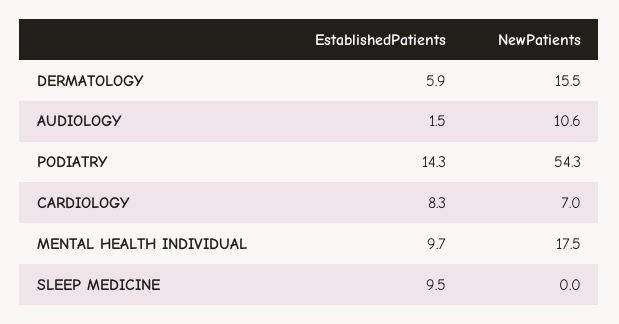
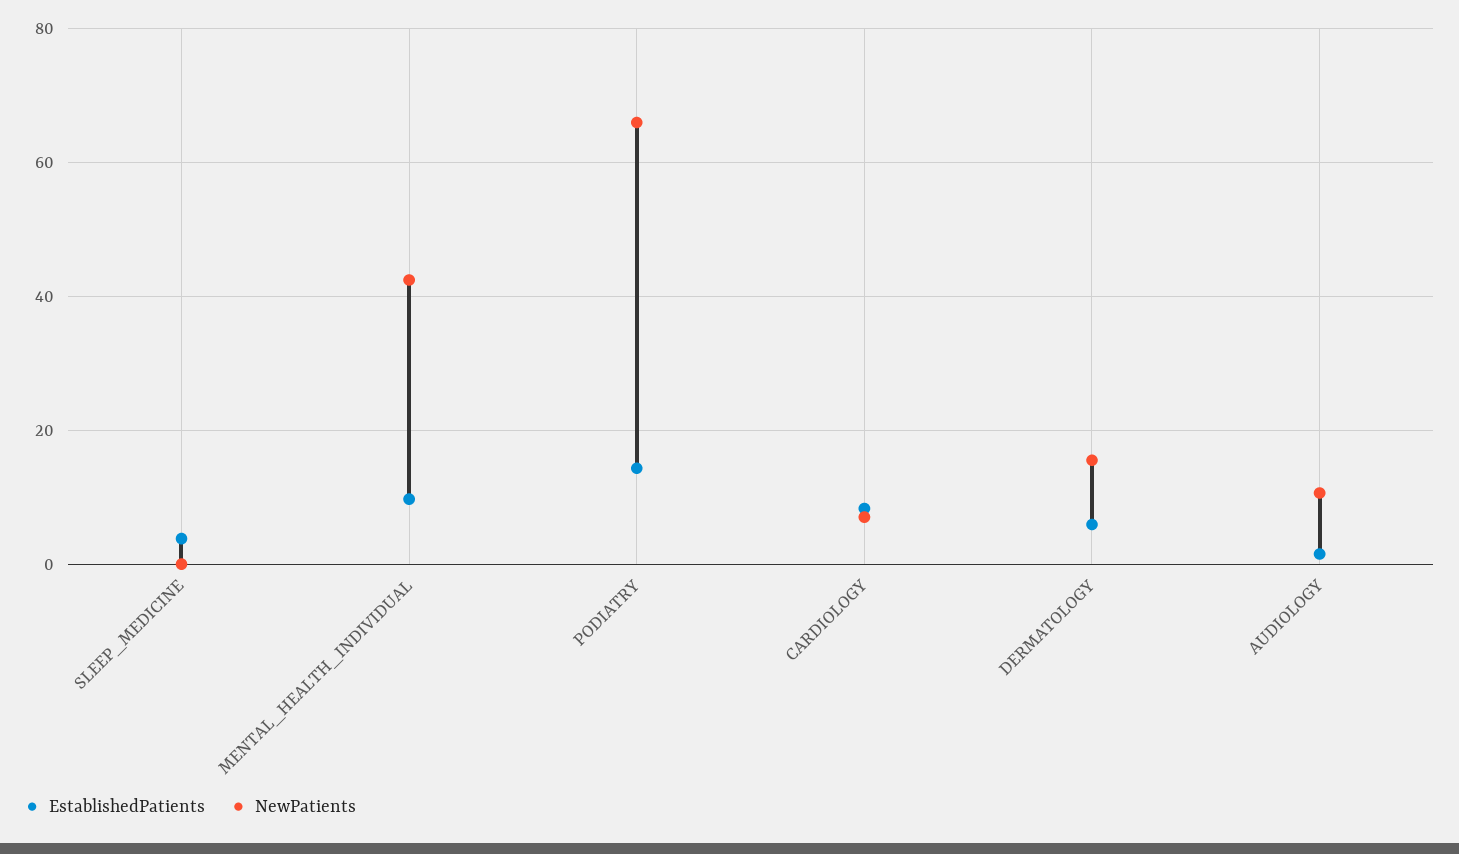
NewPatients, PODIATRY: 54.3 -> 66
NewPatients, MENTAL HEALTH INDIVIDUAL: 17.5 -> 42
EstablishedPatients, SLEEP MEDICINE: 9.5 -> 4

